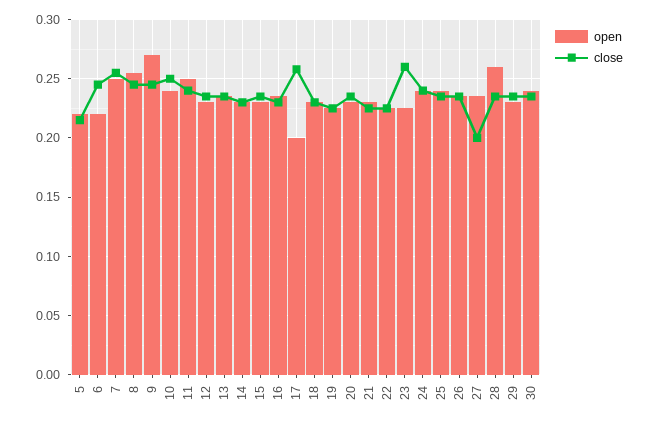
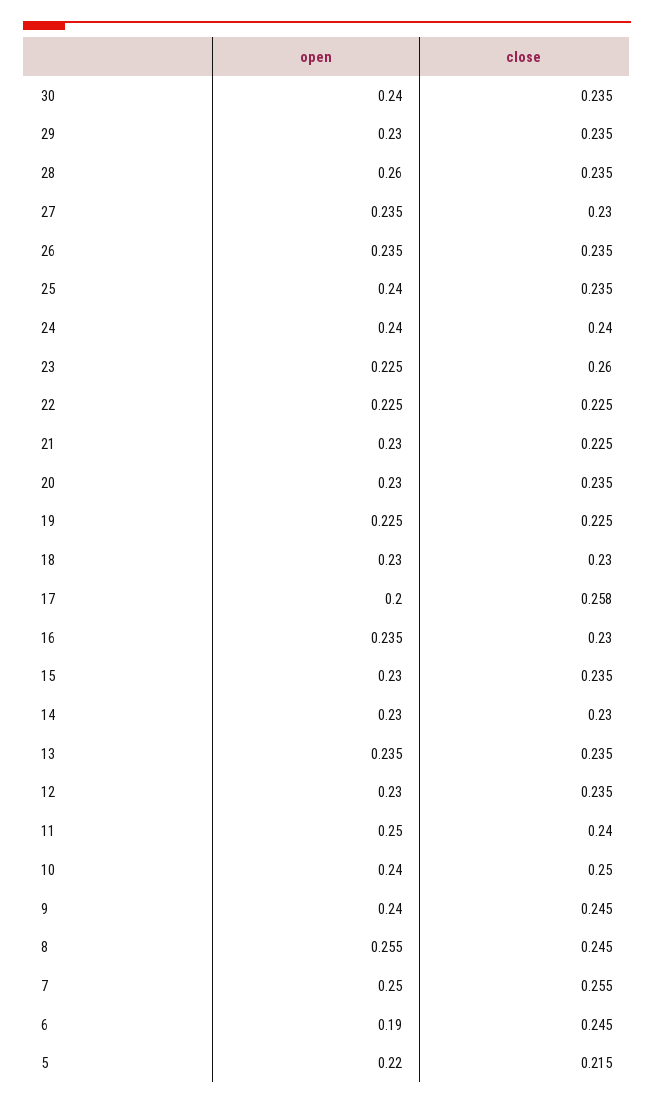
open, 6: 0.22 -> 0.19
open, 9: 0.27 -> 0.24
close, 27: 0.2 -> 0.23

